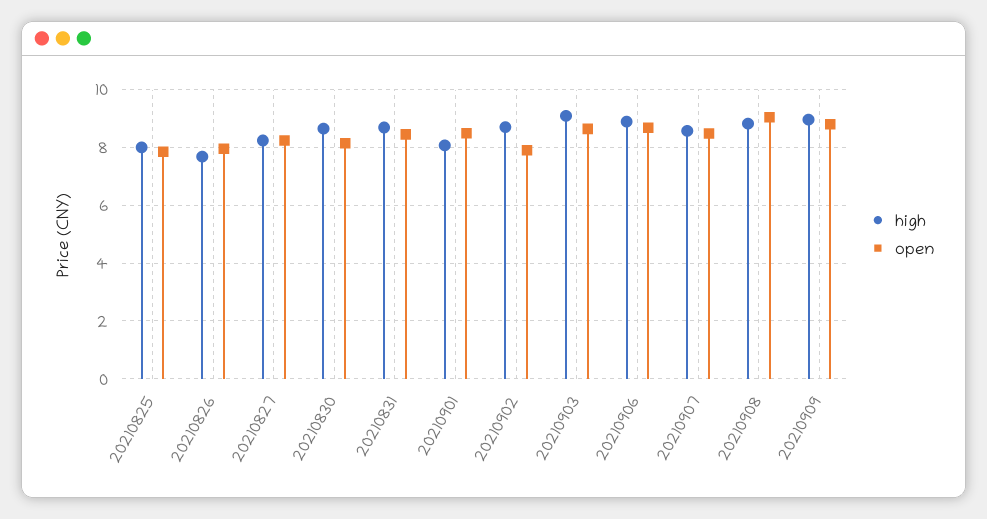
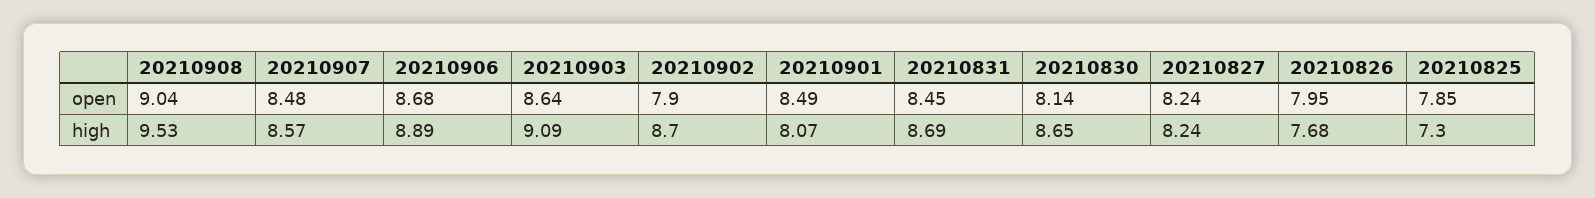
high, 20210825: 8 -> 7.3
high, 20210908: 8.75 -> 9.53
high, 20210909: 9 -> none
open, 20210909: 8.75 -> none

